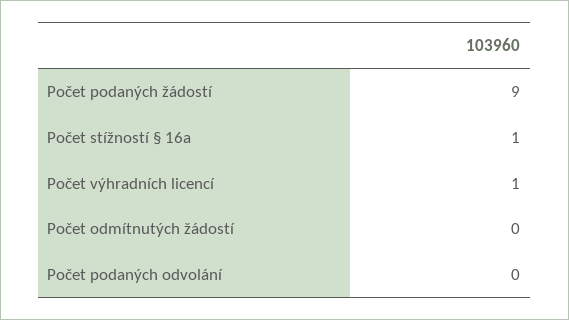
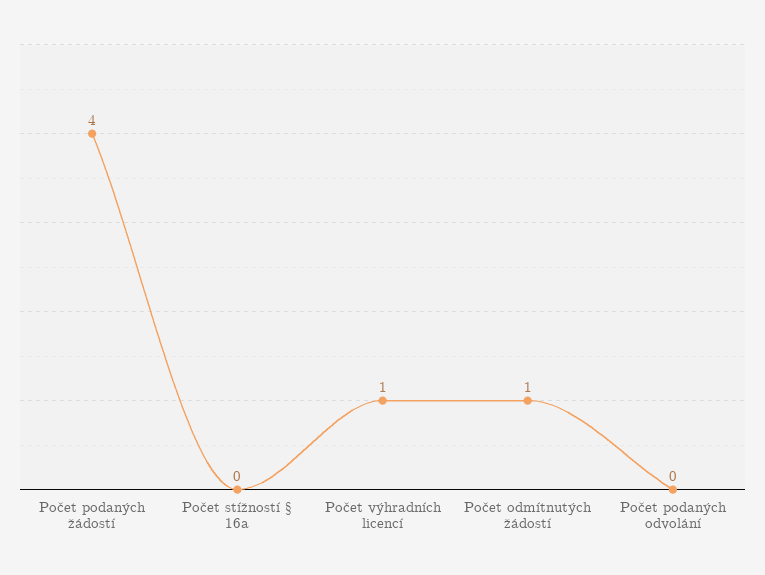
Počet podaných žádostí: 9 -> 4
Počet stížností § 16a: 1 -> 0
Počet odmítnutých žádostí: 0 -> 1

